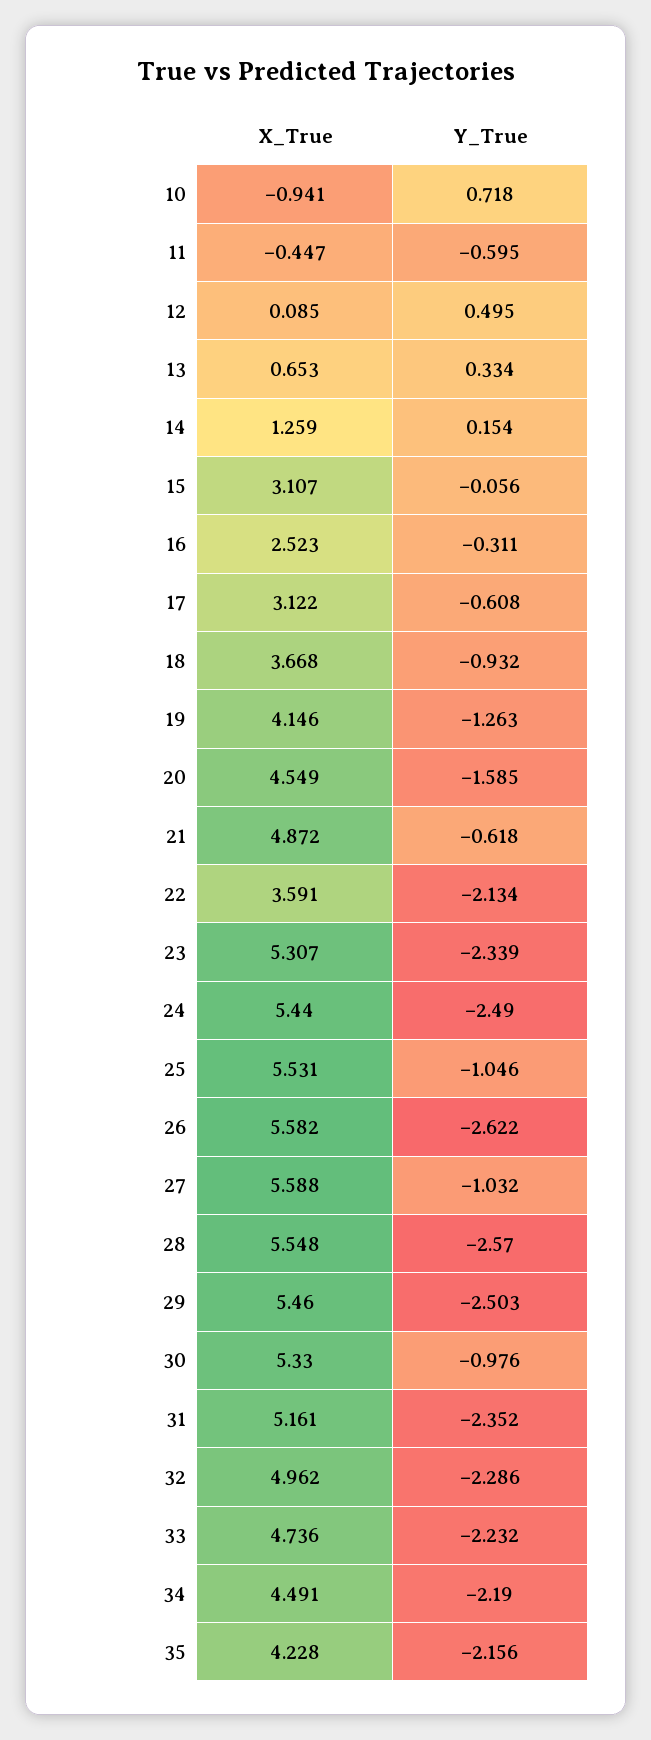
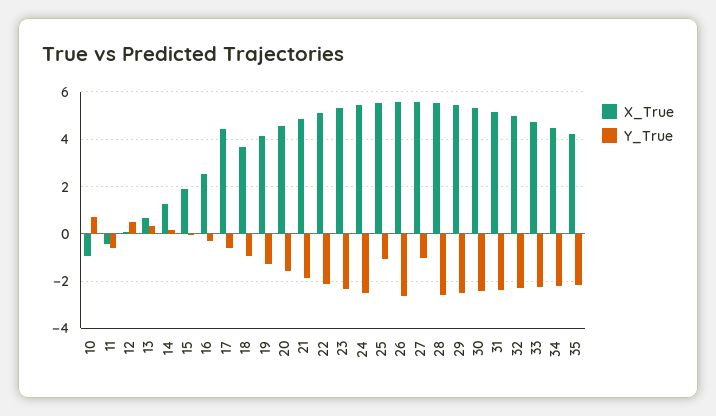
X_True, 15: 3.107 -> 2
X_True, 17: 3.122 -> 4.5
Y_True, 21: -0.618 -> -2
X_True, 22: 3.591 -> 5
Y_True, 30: -0.976 -> -2.5

